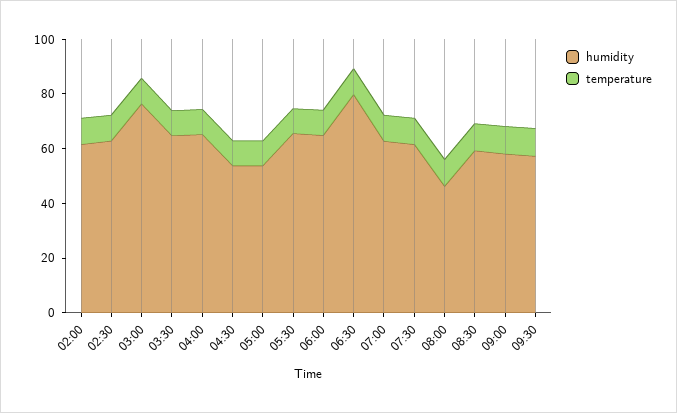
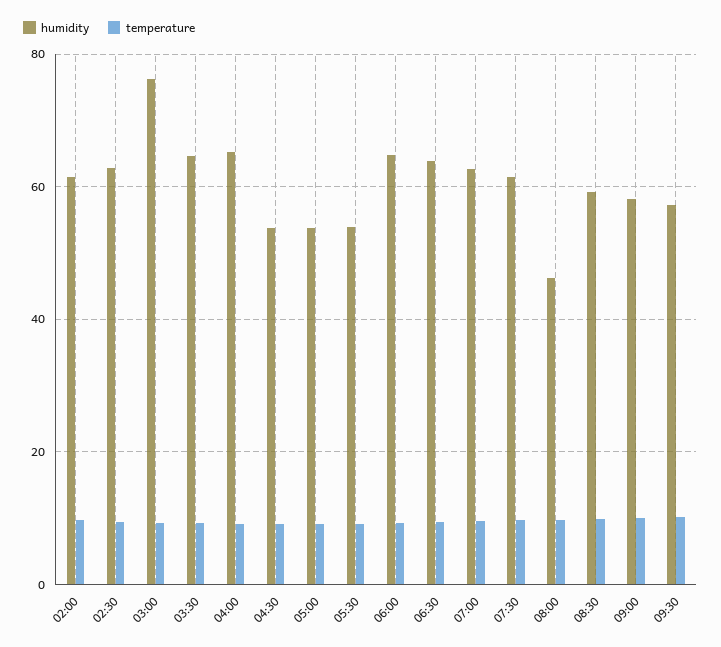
humidity, 05:30: 65 -> 54
humidity, 06:30: 80 -> 64

